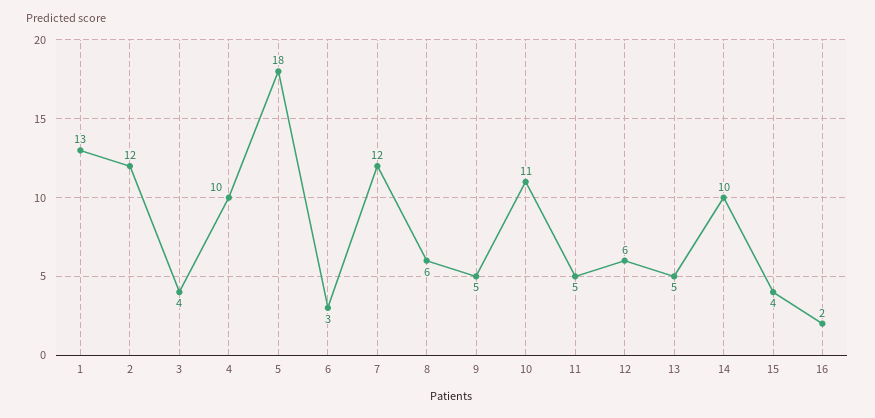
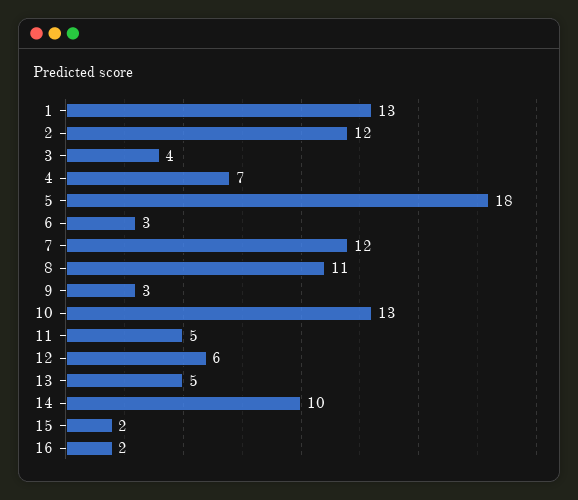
4: 10 -> 7
8: 6 -> 11
9: 5 -> 3
10: 11 -> 13
15: 4 -> 2

